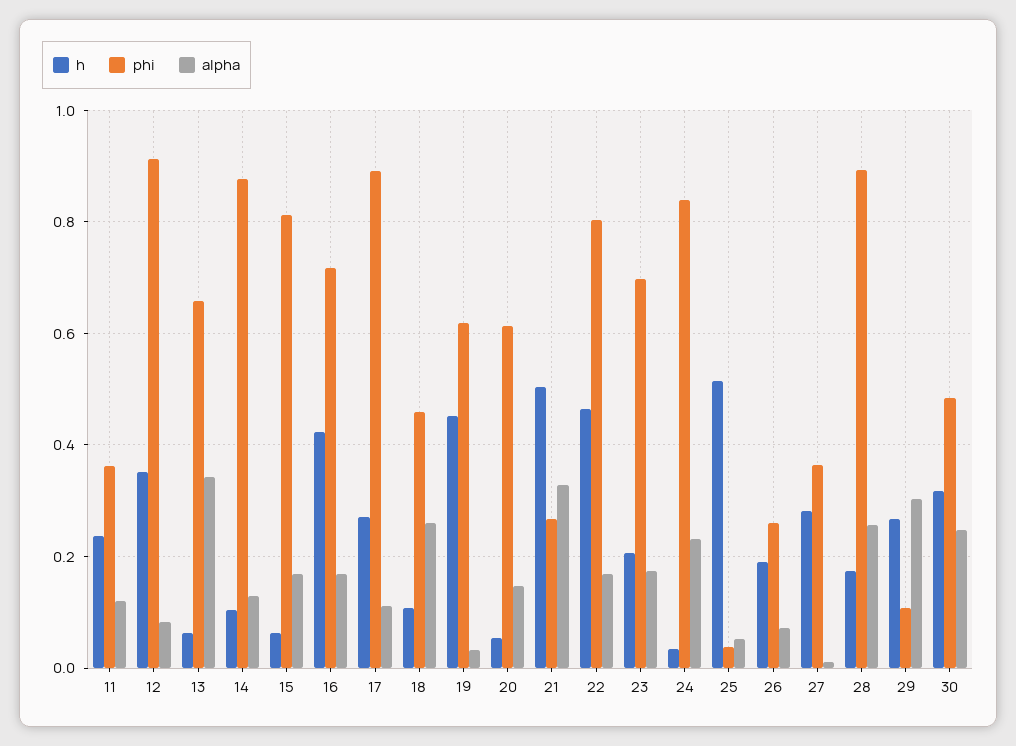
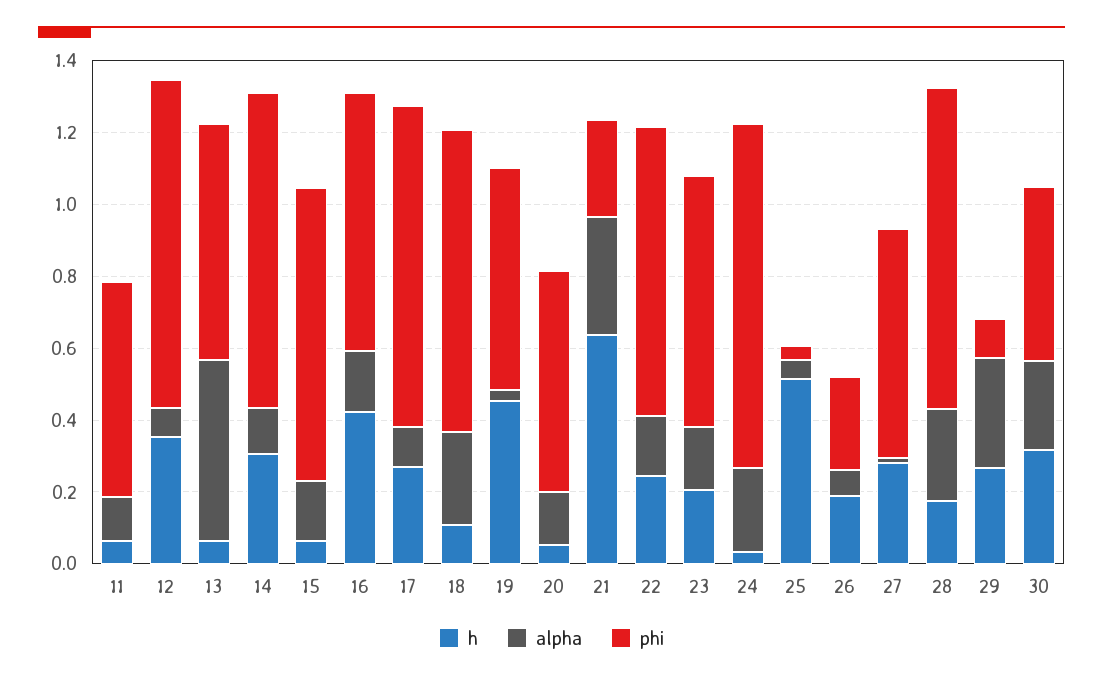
h, 11: 0.24 -> 0.05
phi, 11: 0.36 -> 0.6
alpha, 13: 0.34 -> 0.5
h, 14: 0.1 -> 0.3
phi, 18: 0.46 -> 0.85
h, 21: 0.5 -> 0.65
h, 22: 0.46 -> 0.25
phi, 24: 0.84 -> 0.95
phi, 27: 0.36 -> 0.65

